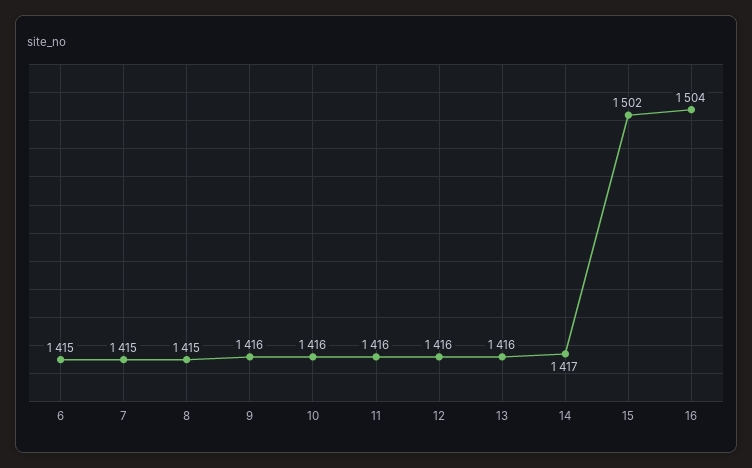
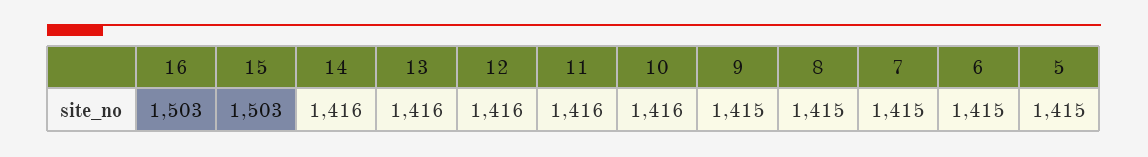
9: 1416 -> 1415
14: 1417 -> 1416
15: 1502 -> 1503
16: 1504 -> 1503
5: none -> 1415

